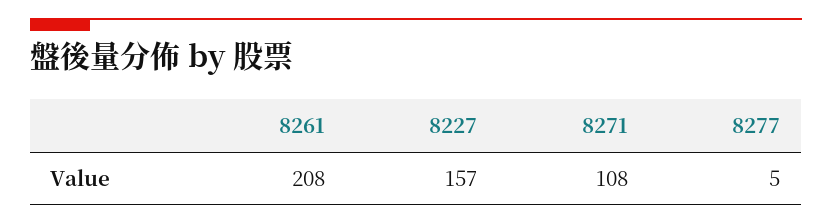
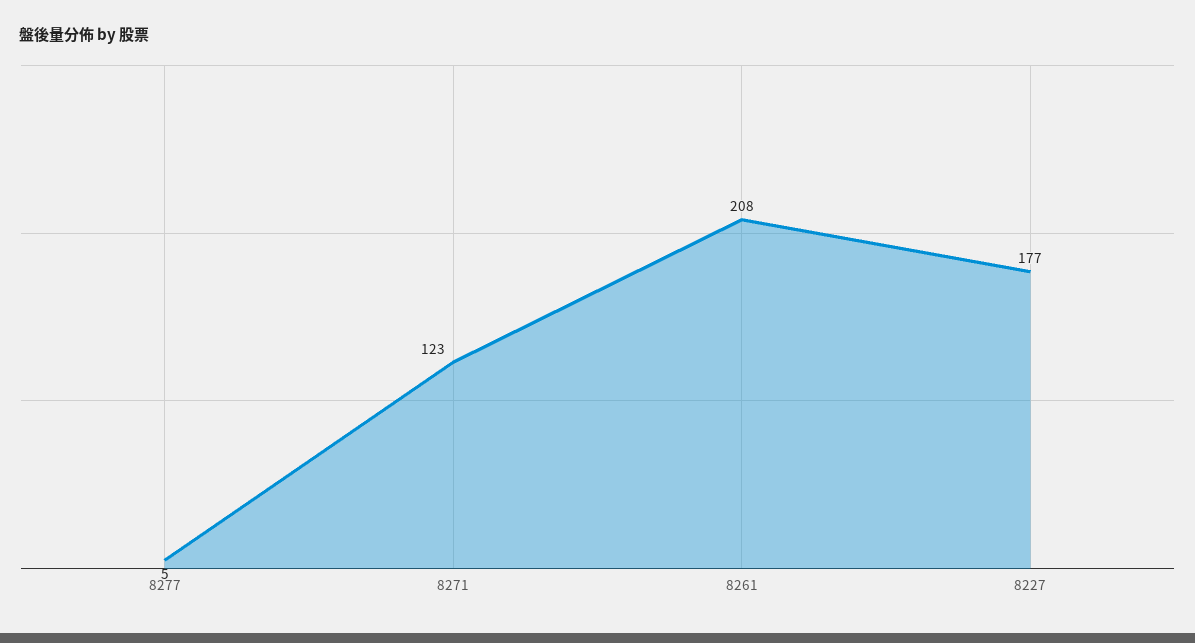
8227: 157 -> 177
8271: 108 -> 123

